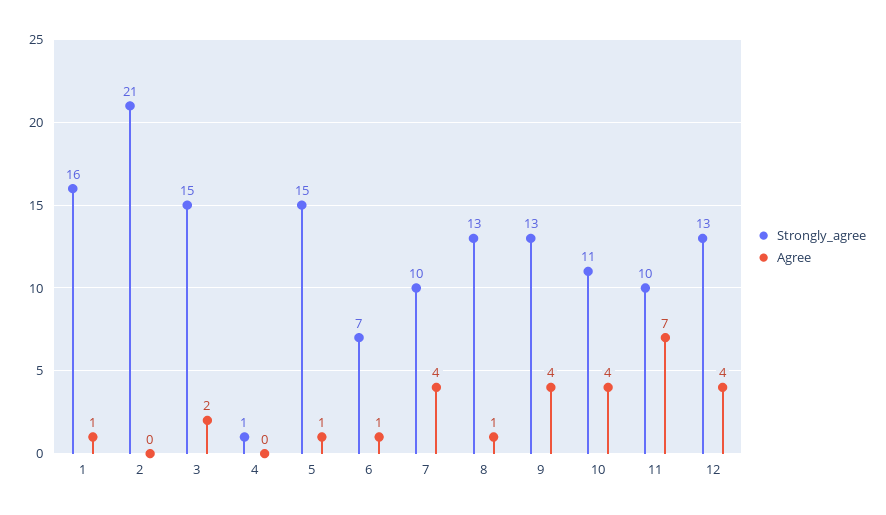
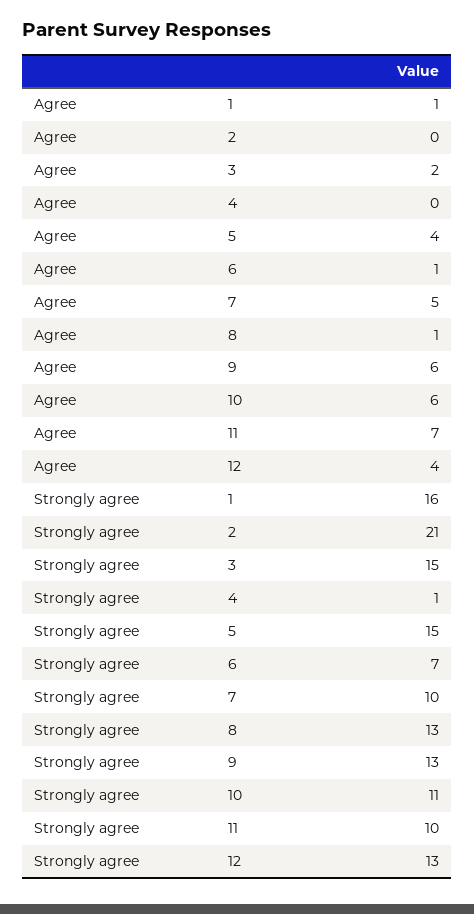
Agree, 5: 1 -> 4
Agree, 7: 4 -> 5
Agree, 9: 4 -> 6
Agree, 10: 4 -> 6

